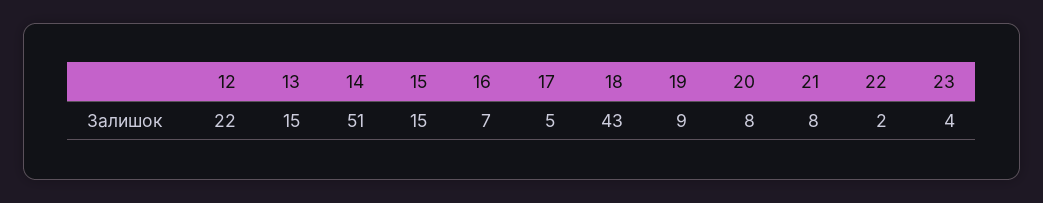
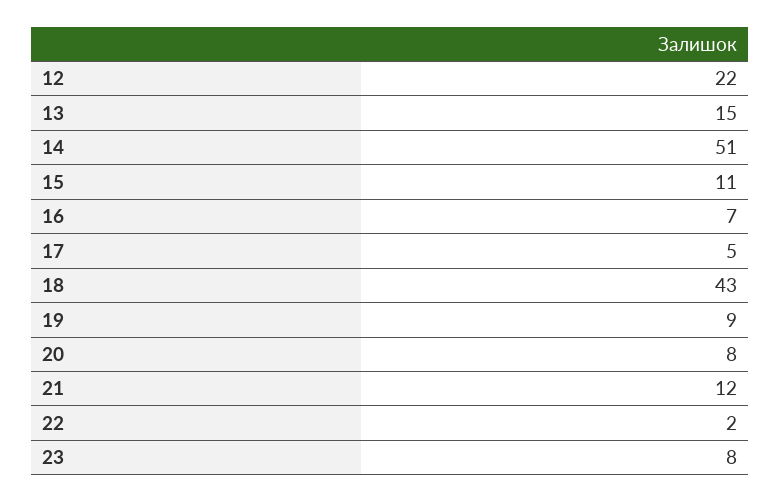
15: 15 -> 11
21: 8 -> 12
23: 4 -> 8

